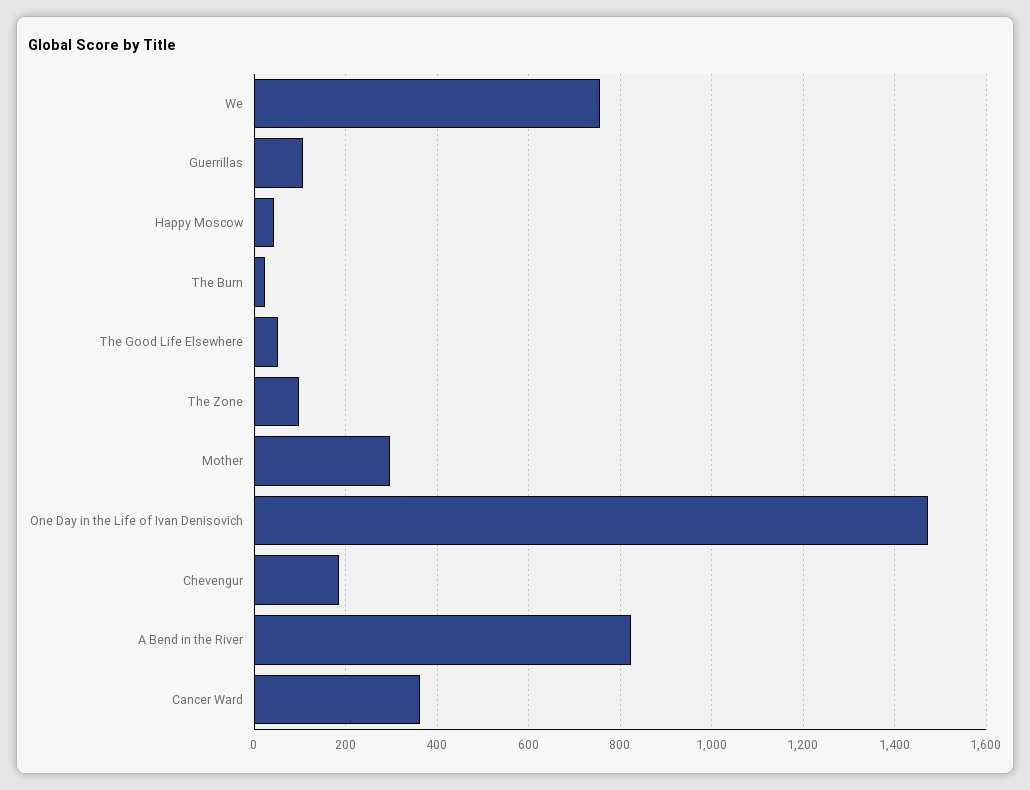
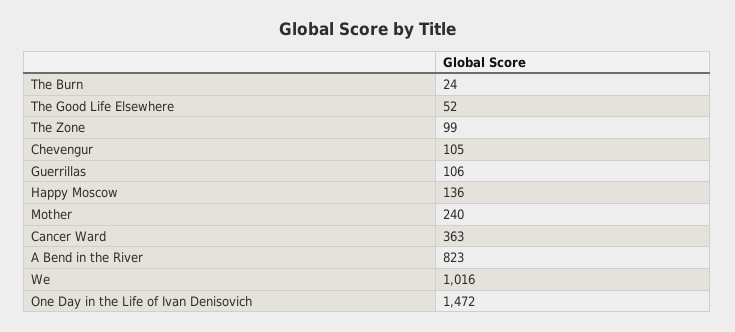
We: 760 -> 1016
Happy Moscow: 40 -> 136
Mother: 300 -> 240
Chevengur: 180 -> 105

